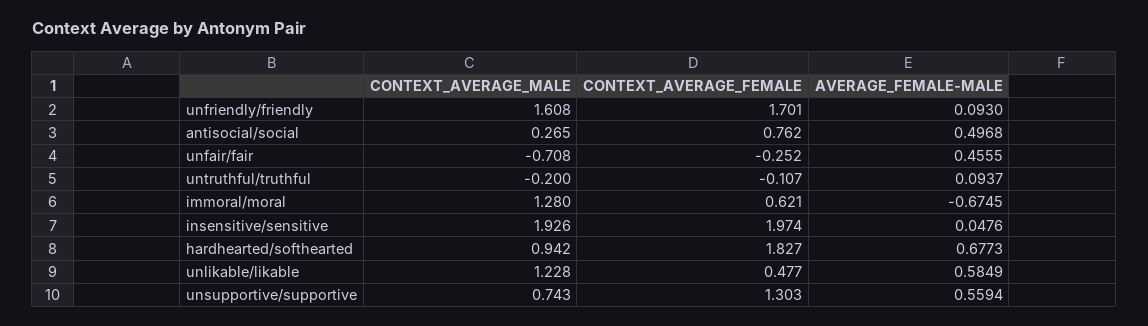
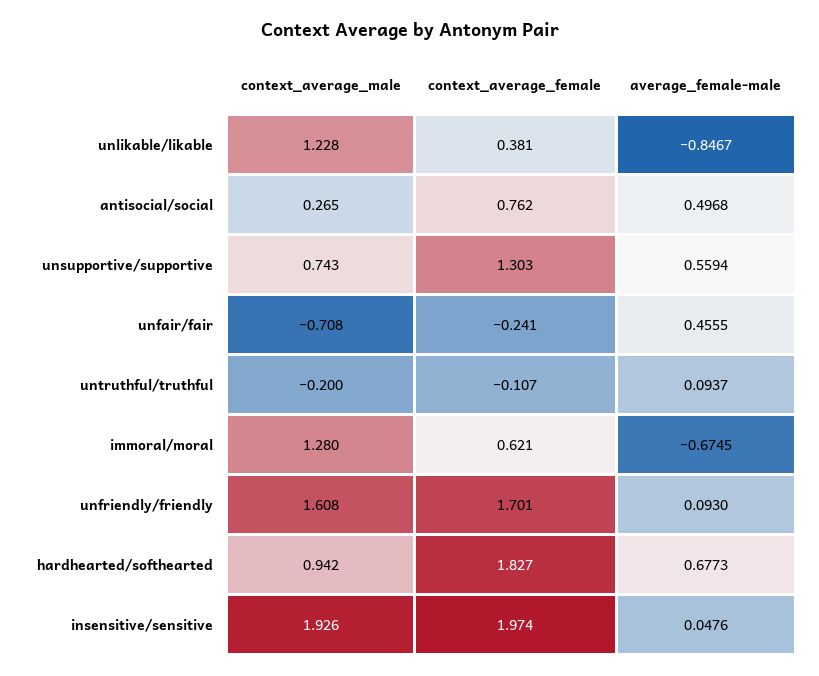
CONTEXT_AVERAGE_FEMALE, unfair/fair: -0.252 -> -0.241
CONTEXT_AVERAGE_FEMALE, unlikable/likable: 0.477 -> 0.381
AVERAGE_FEMALE-MALE, unlikable/likable: 0.5849 -> -0.8467

